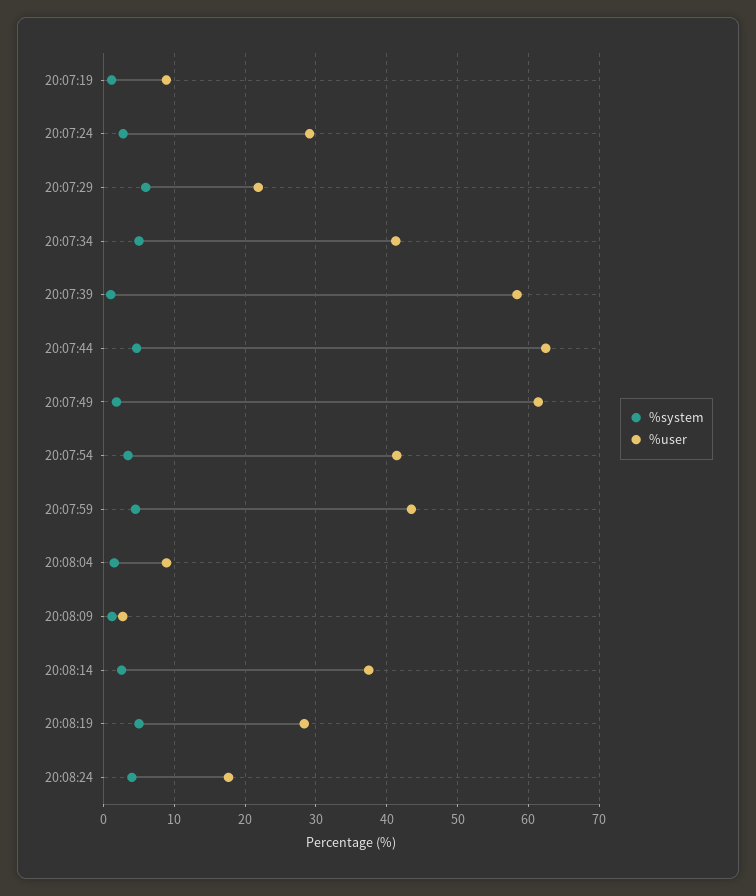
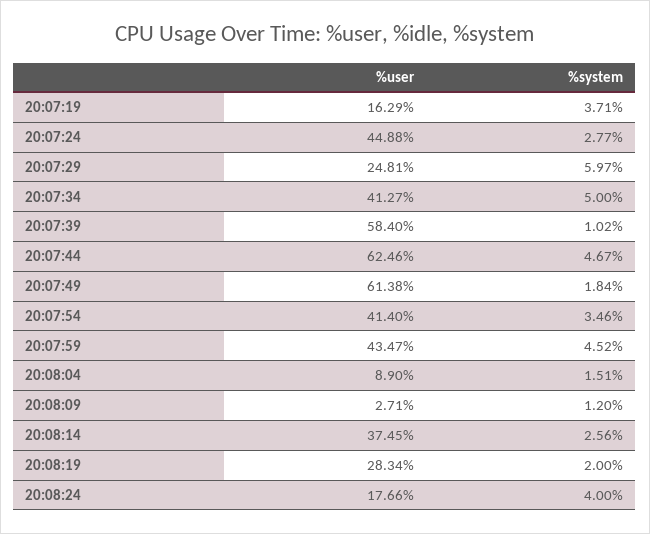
%system, 20:07:19: 1 -> 3.71
%user, 20:07:19: 9 -> 16.29
%user, 20:07:24: 29 -> 44.88
%user, 20:07:29: 22 -> 24.81
%system, 20:08:19: 5 -> 2

